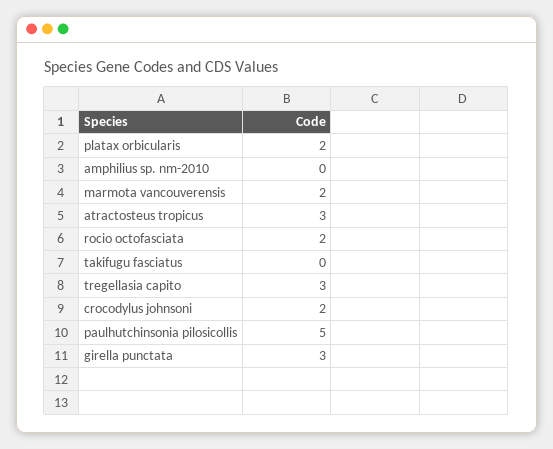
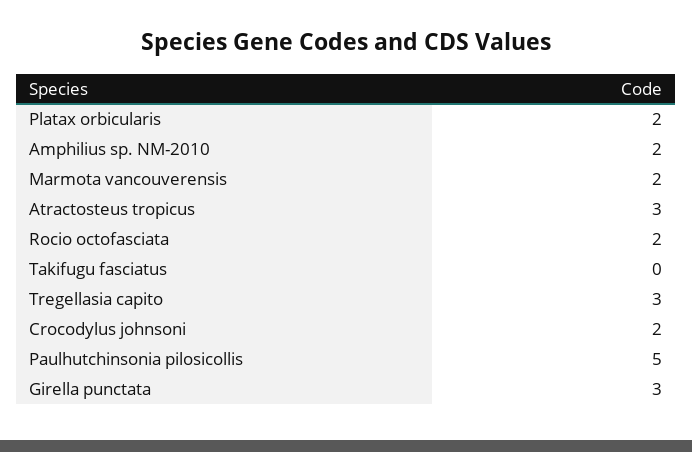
amphilius sp. nm-2010: 0 -> 2

